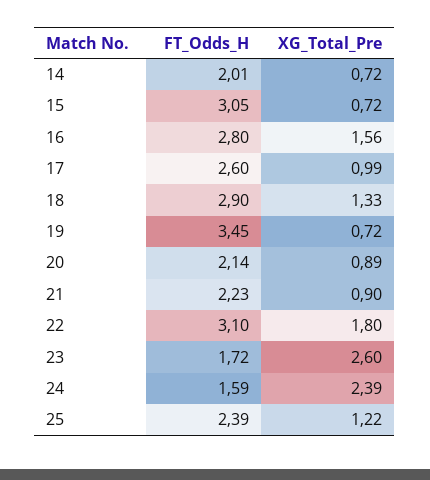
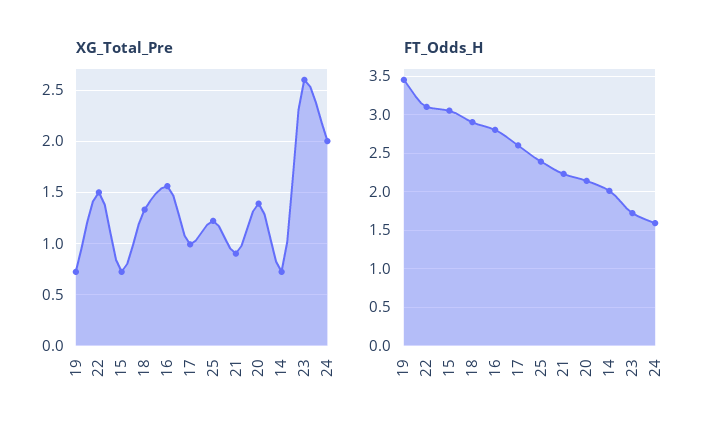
XG_Total_Pre, 20: 0.89 -> 1.4
XG_Total_Pre, 22: 1.8 -> 1.5
XG_Total_Pre, 24: 2.39 -> 2

